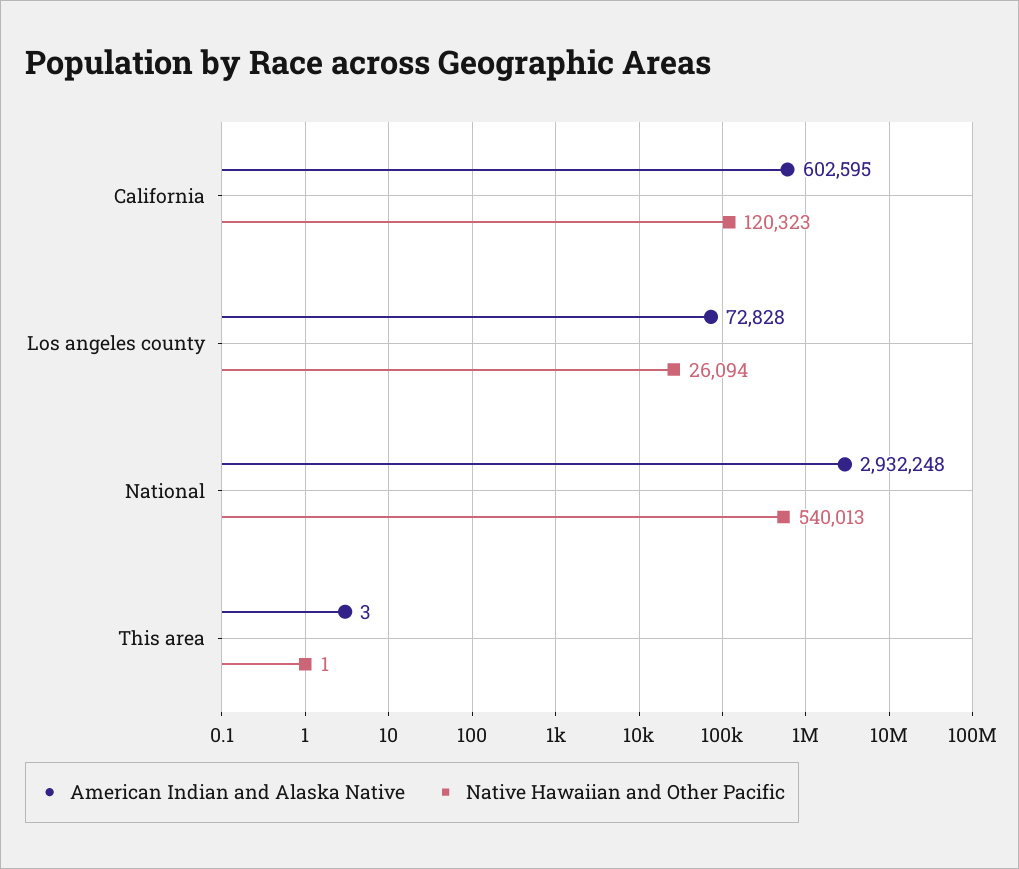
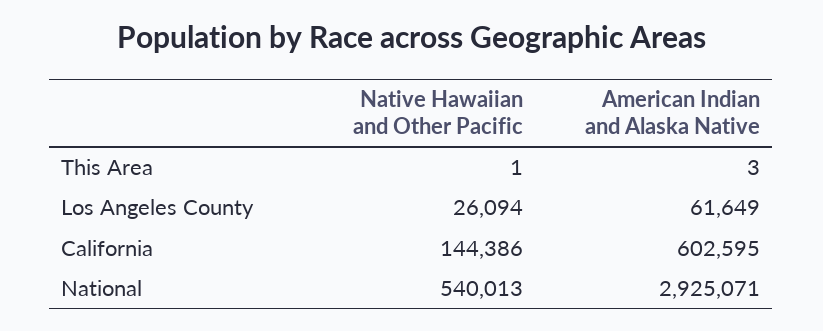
Native Hawaiian and Other Pacific, California: 120323 -> 144386
American Indian and Alaska Native, Los angeles county: 72828 -> 61649
American Indian and Alaska Native, National: 2932248 -> 2925071

